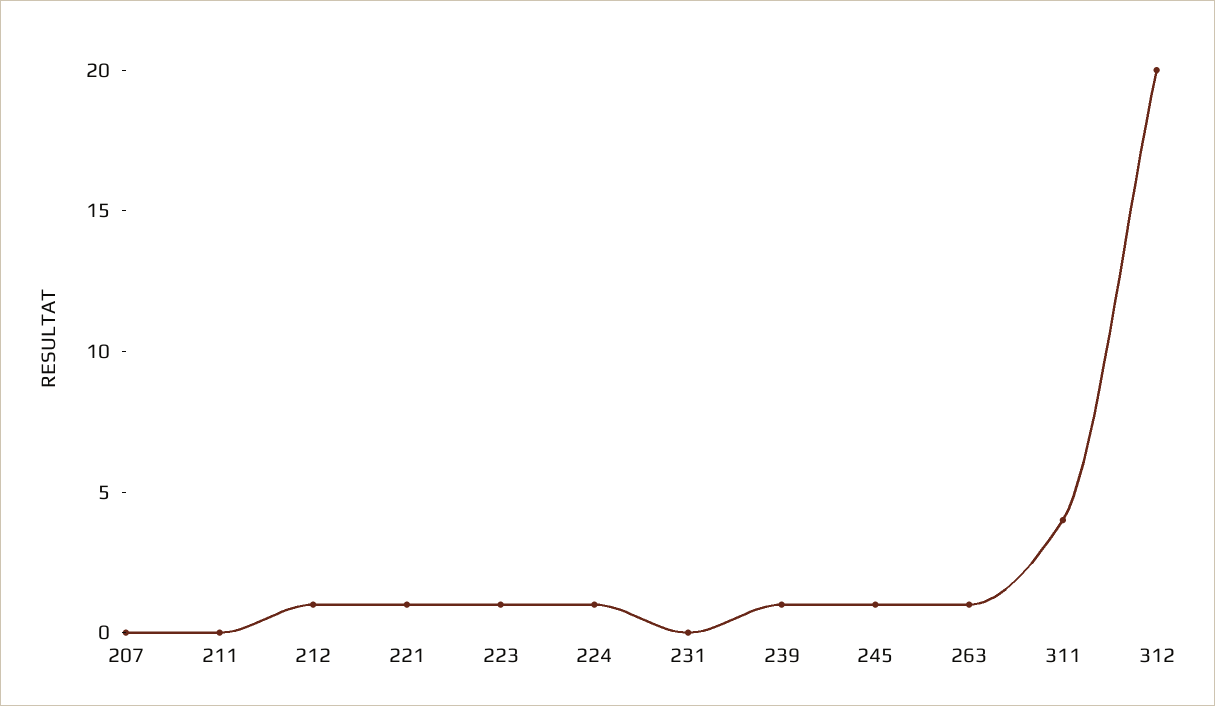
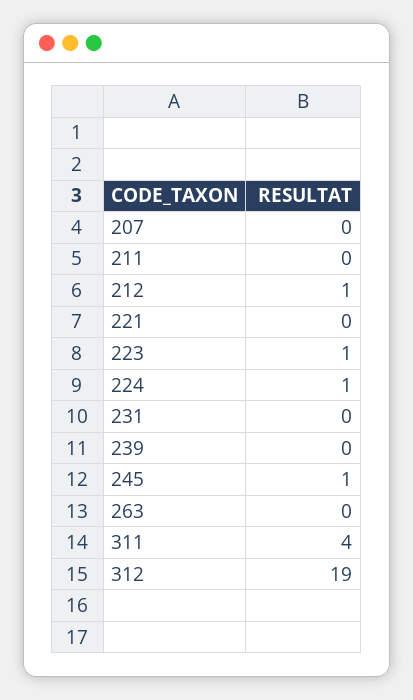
221: 1 -> 0
239: 1 -> 0
263: 1 -> 0
312: 20 -> 19

